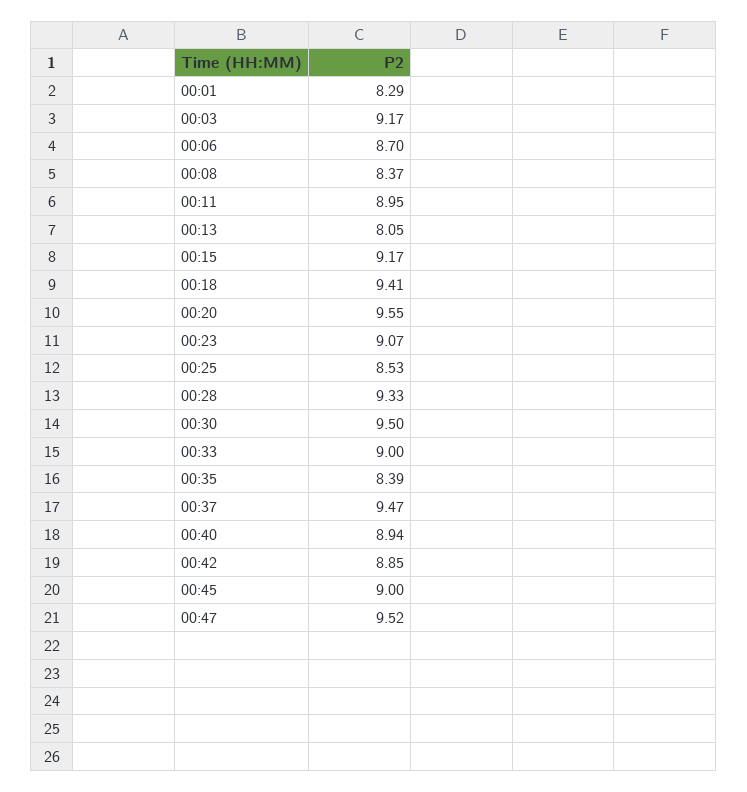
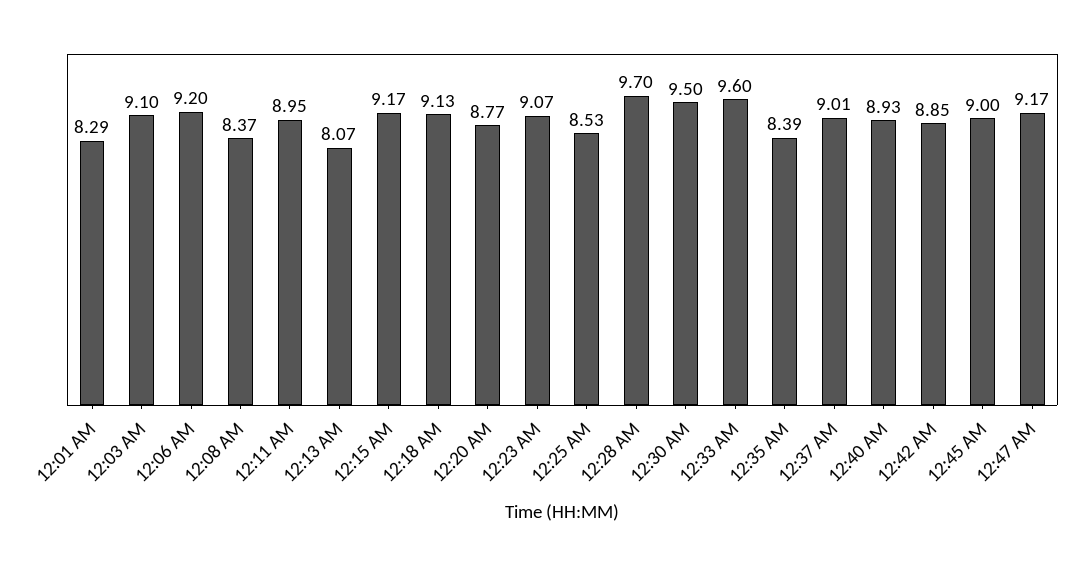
00:03: 9.17 -> 9.1
00:06: 8.7 -> 9.2
00:13: 8.05 -> 8.07
00:18: 9.41 -> 9.13
00:20: 9.55 -> 8.77
00:28: 9.33 -> 9.7
00:33: 9 -> 9.6
00:37: 9.47 -> 9.01
00:40: 8.94 -> 8.93
00:47: 9.52 -> 9.17

